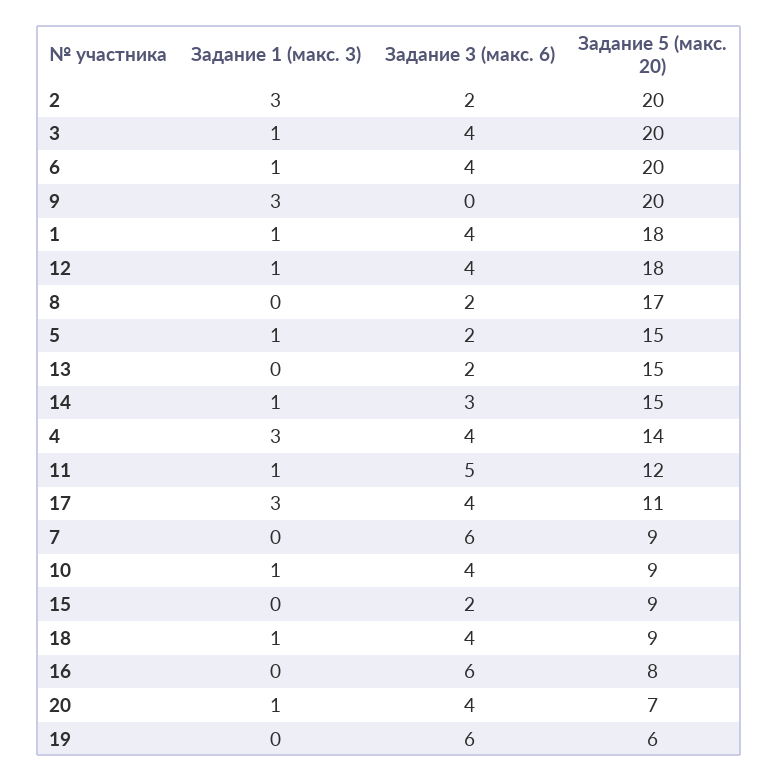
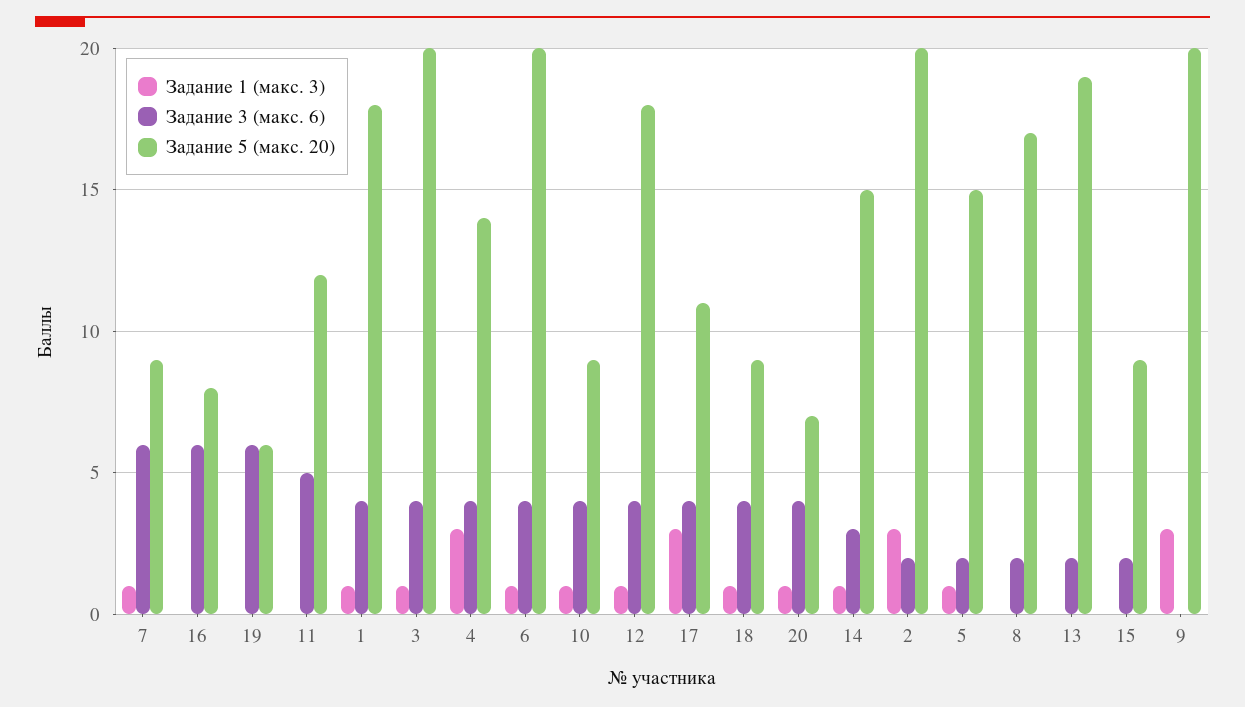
Задание 5 (макс. 20), 13: 15 -> 19
Задание 1 (макс. 3), 11: 1 -> 0
Задание 1 (макс. 3), 7: 0 -> 1

